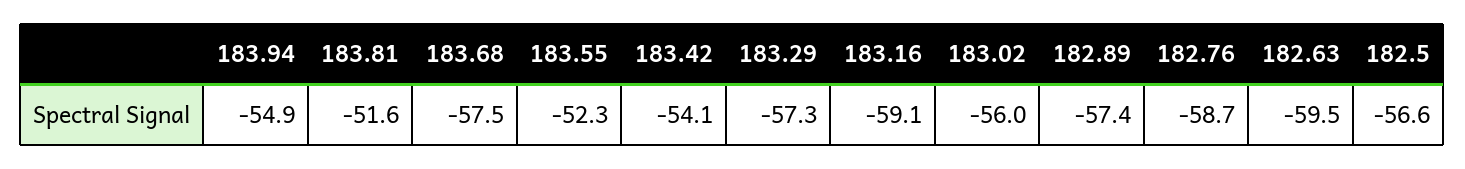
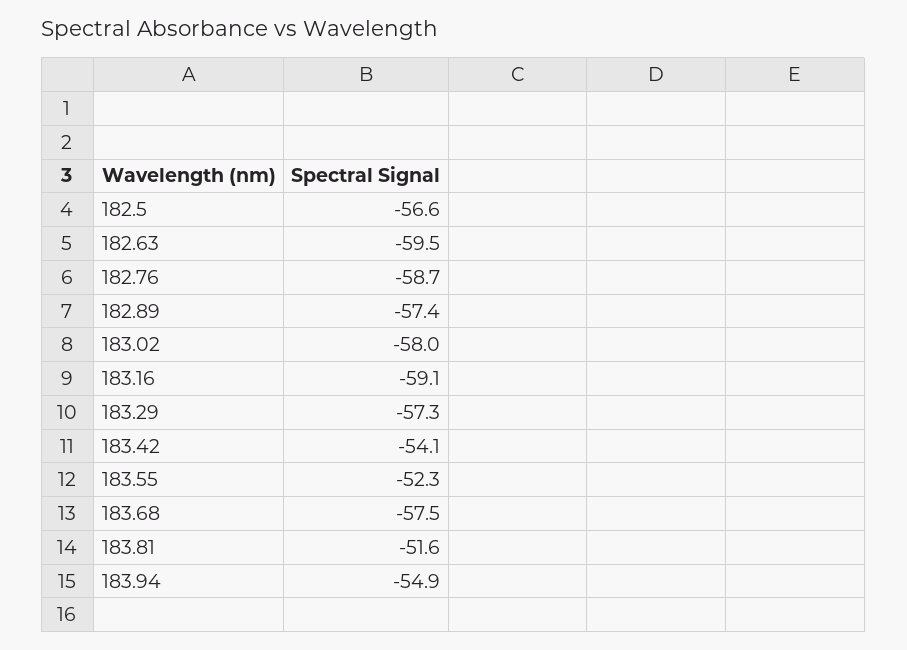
183.02: -56 -> -58

